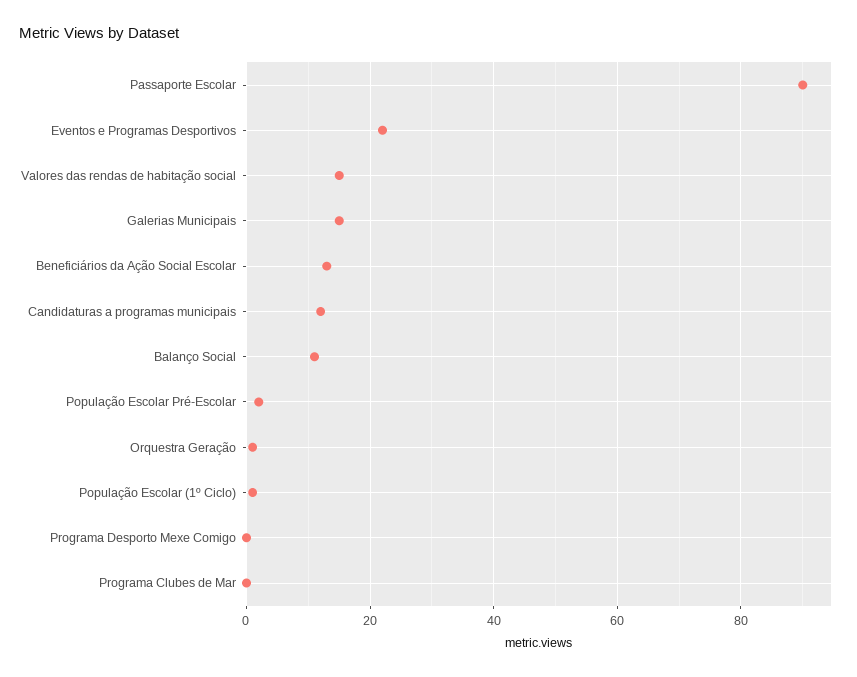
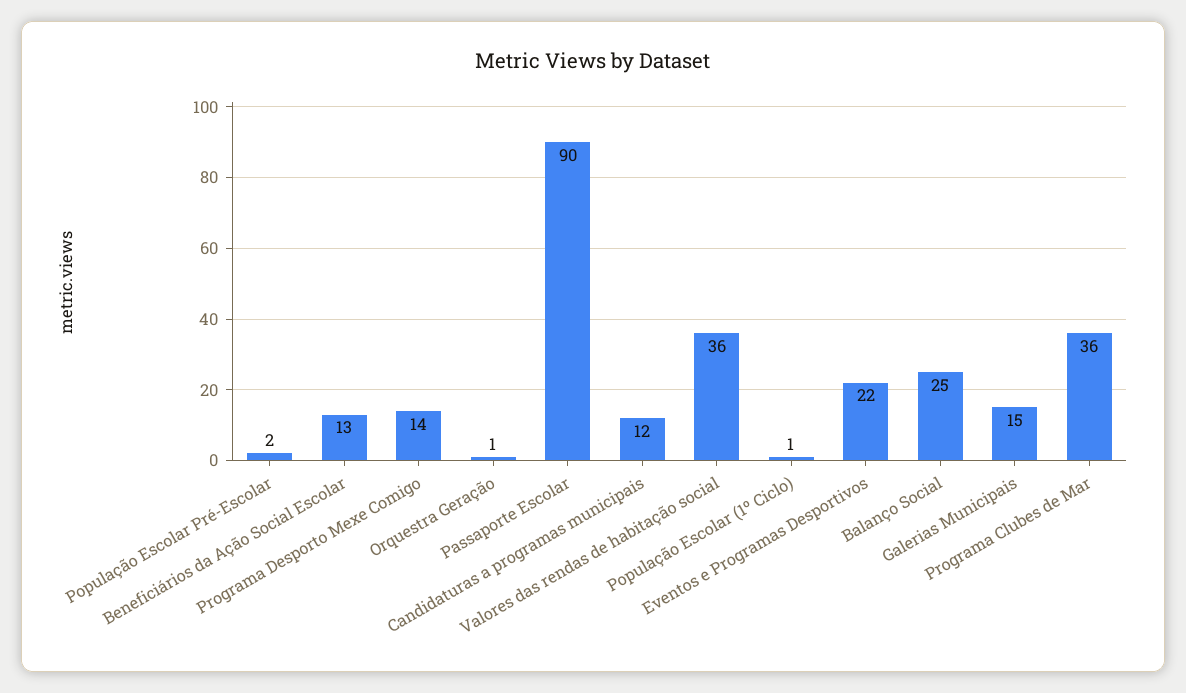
Valores das rendas de habitação social: 15 -> 36
Balanço Social: 10 -> 25
Programa Desporto Mexe Comigo: 0 -> 14
Programa Clubes de Mar: 0 -> 36

